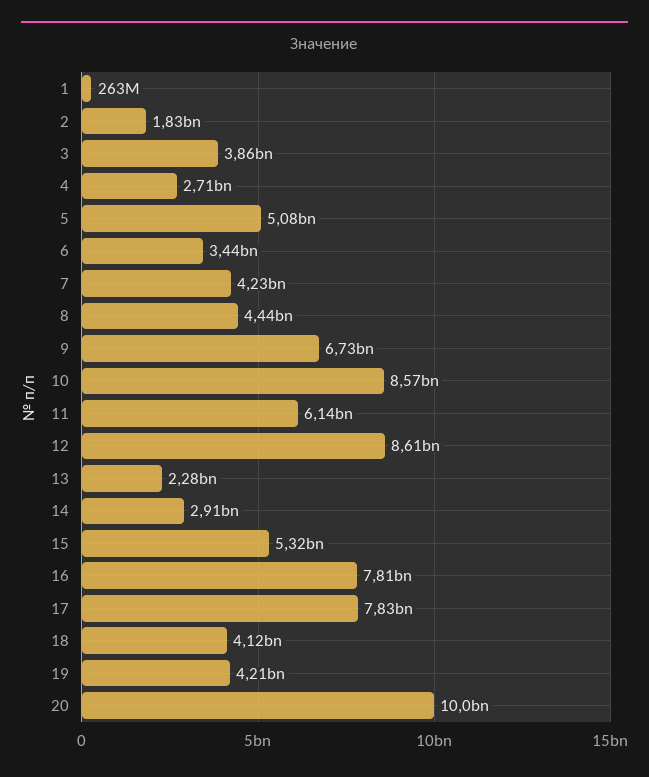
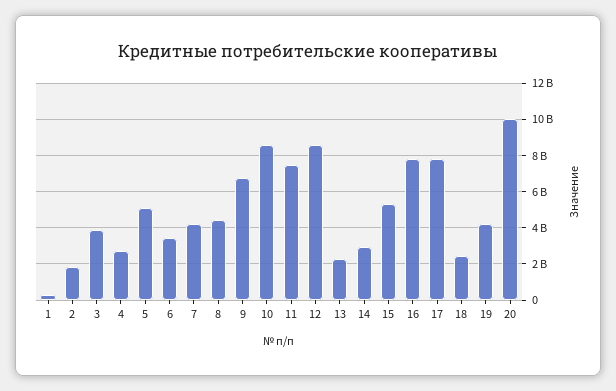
11: 6140000000 -> 7500000000
18: 4120000000 -> 2500000000

